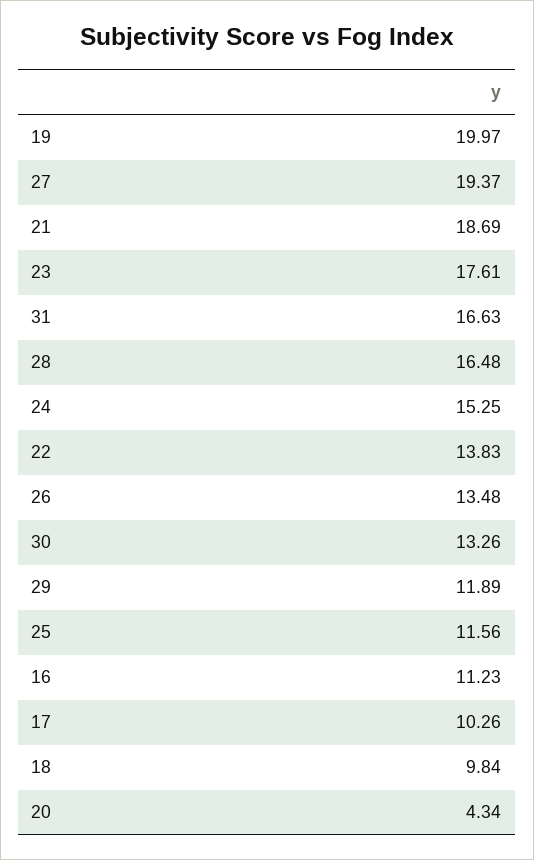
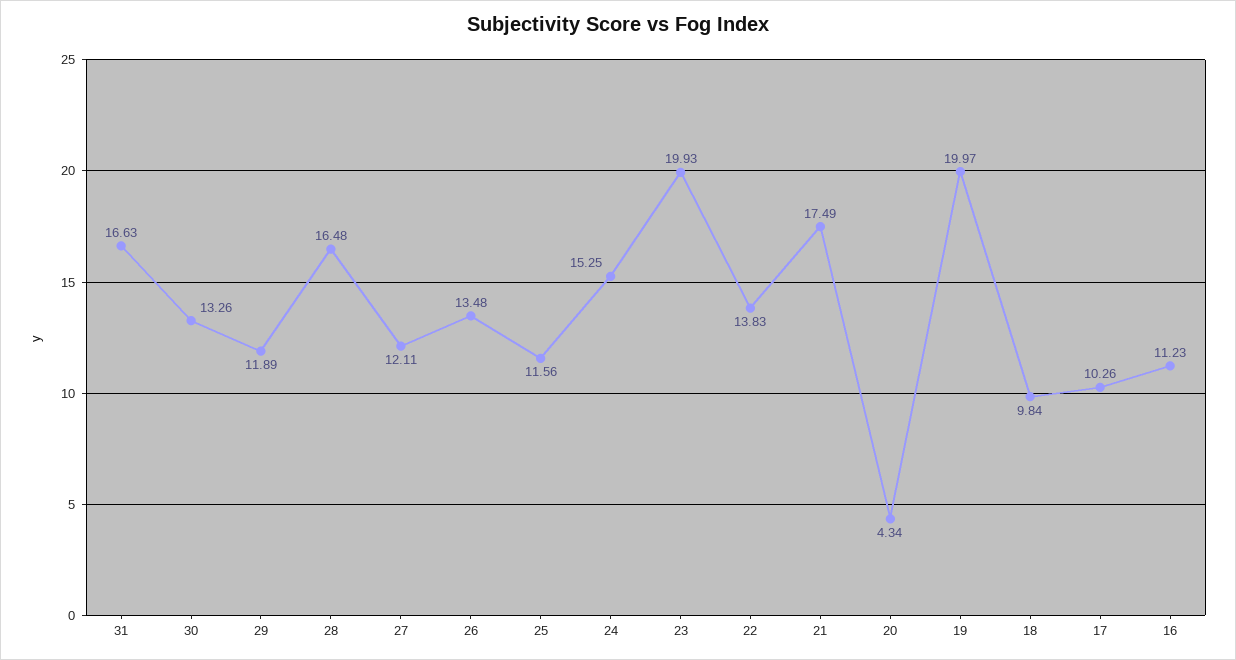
27: 19.37 -> 12.11
21: 18.69 -> 17.49
23: 17.61 -> 19.93

